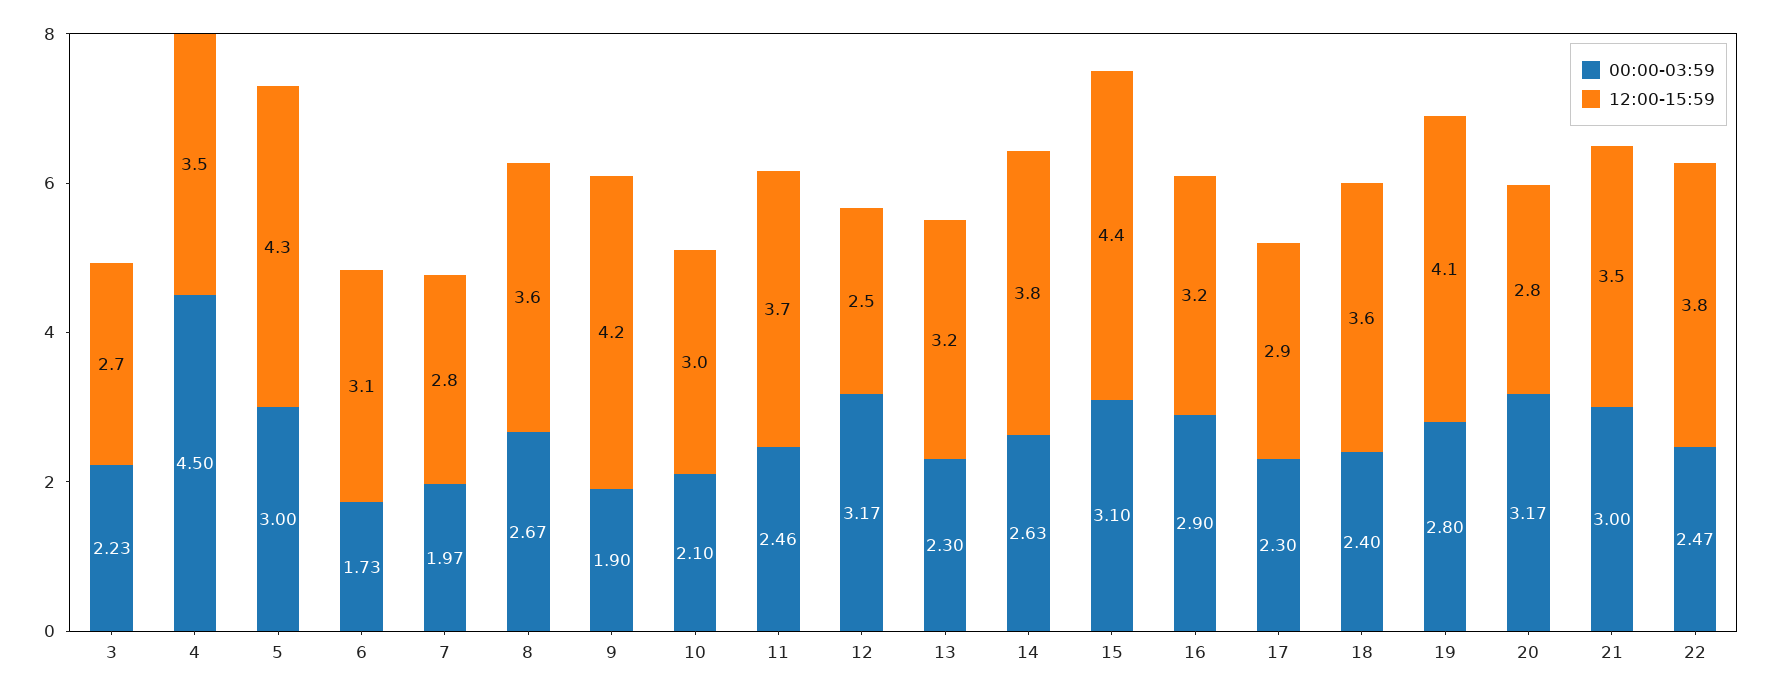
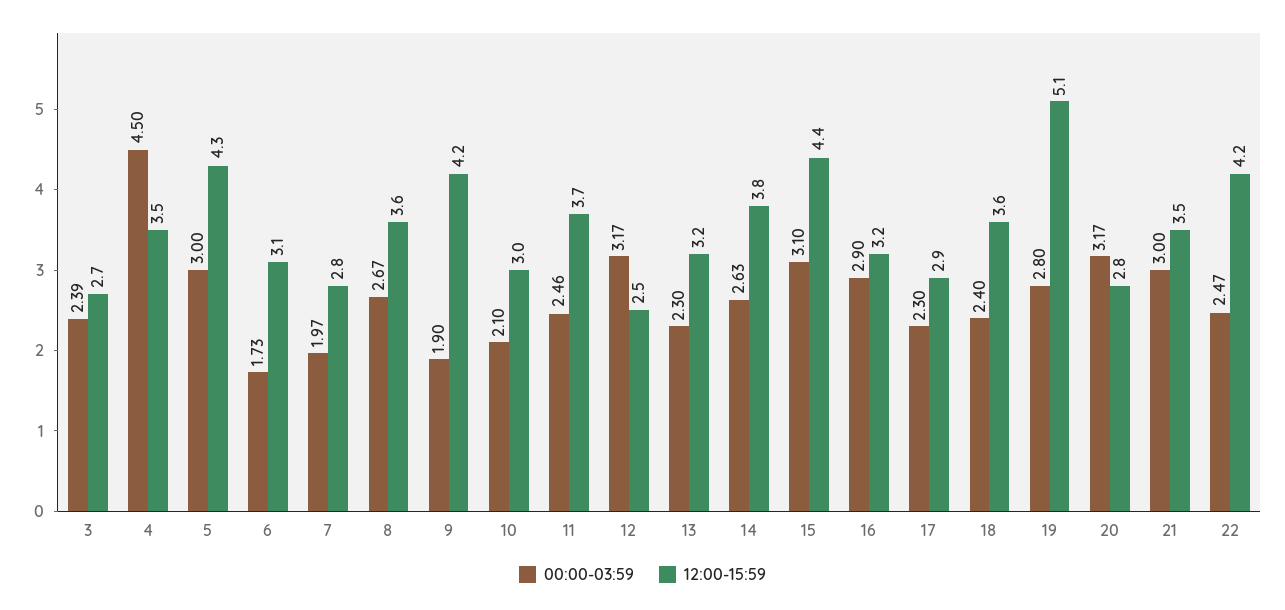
00:00-03:59, 3: 2.23 -> 2.39
12:00-15:59, 19: 4.1 -> 5.1
12:00-15:59, 22: 3.8 -> 4.2

